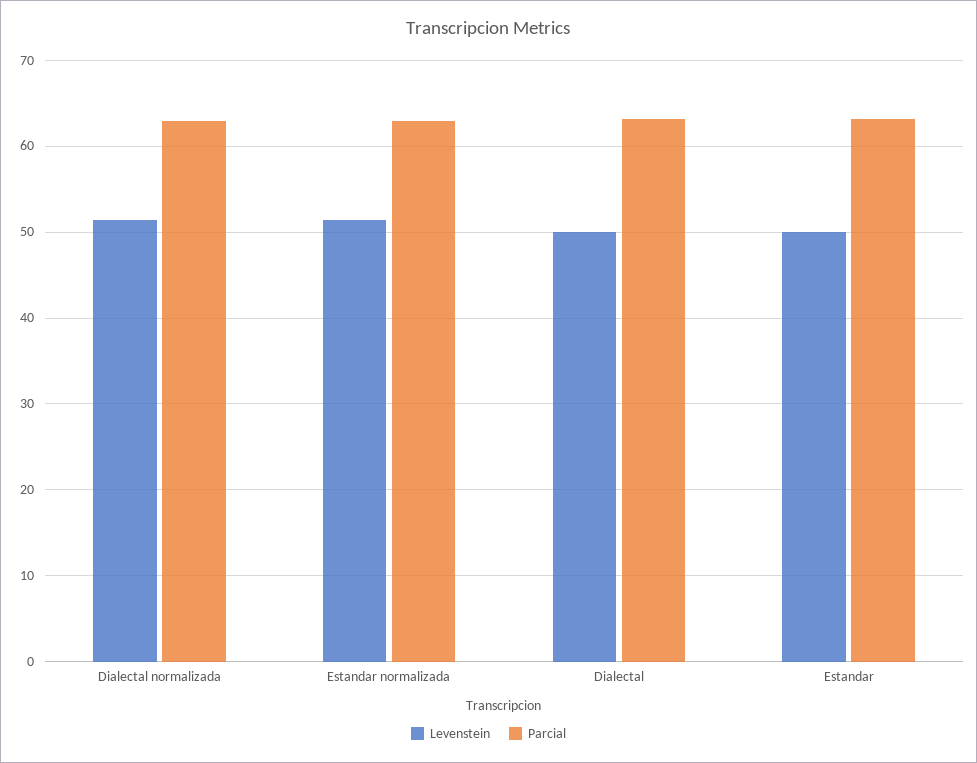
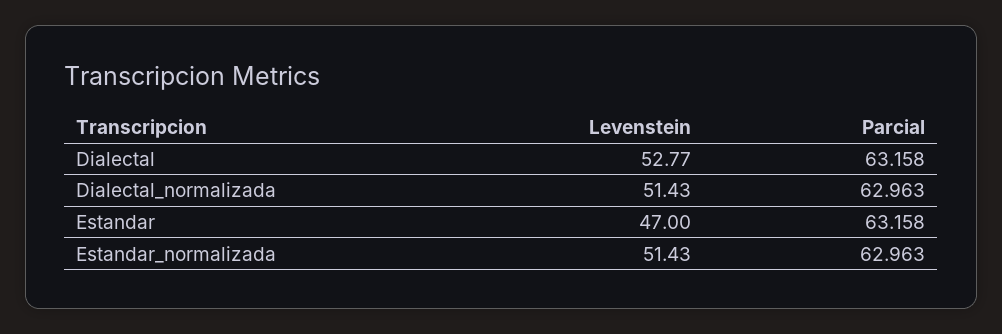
Levenstein, Dialectal: 50 -> 52.77
Levenstein, Estandar: 50 -> 47

